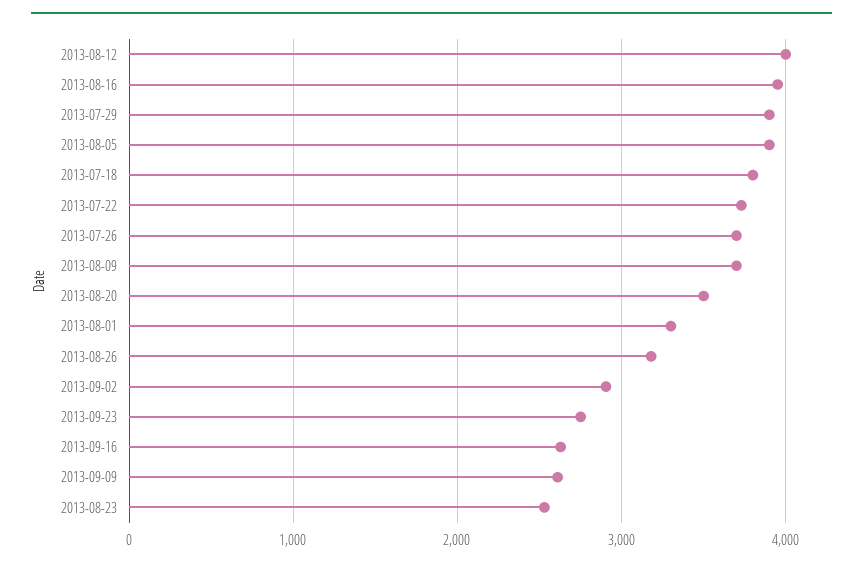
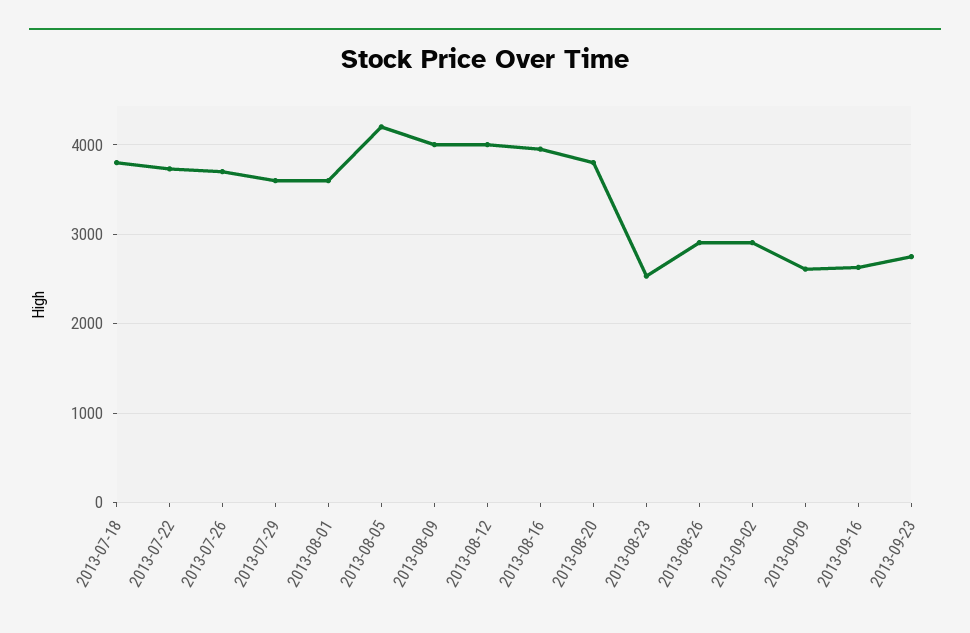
2013-07-29: 3900 -> 3600
2013-08-05: 3900 -> 4200
2013-08-09: 3700 -> 4000
2013-08-20: 3500 -> 3800
2013-08-01: 3300 -> 3600
2013-08-26: 3200 -> 2900

